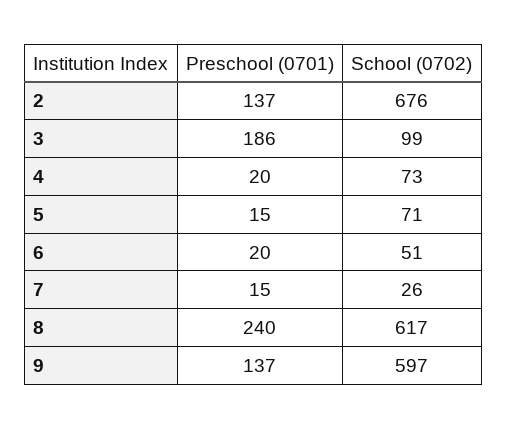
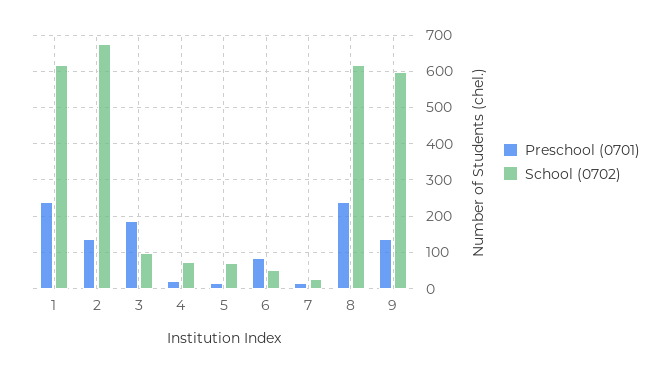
Preschool (0701), 6: 20 -> 80
Preschool (0701), 1: none -> 240
School (0702), 1: none -> 620

